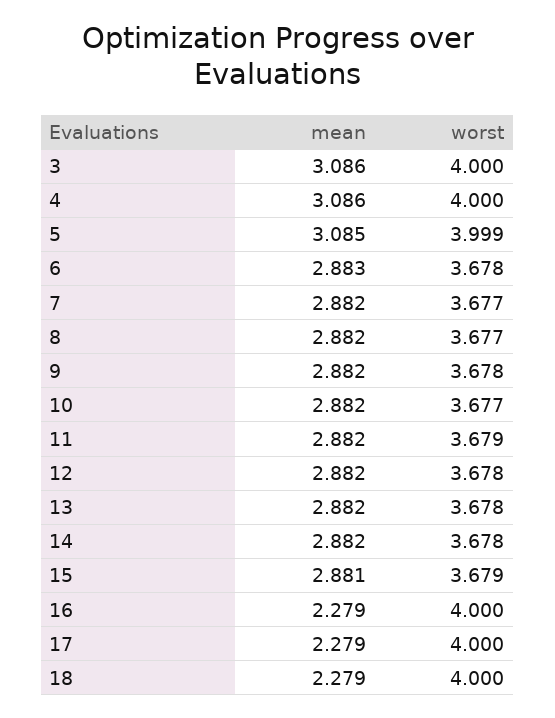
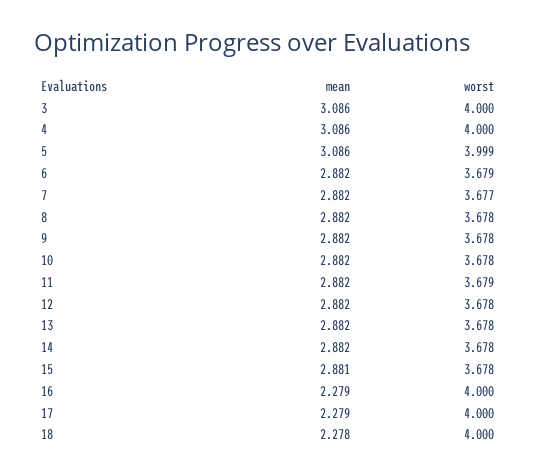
mean, 5: 3.085 -> 3.086
mean, 6: 2.883 -> 2.882
worst, 6: 3.678 -> 3.679
worst, 8: 3.677 -> 3.678
worst, 10: 3.677 -> 3.678
worst, 15: 3.679 -> 3.678
mean, 18: 2.279 -> 2.278

